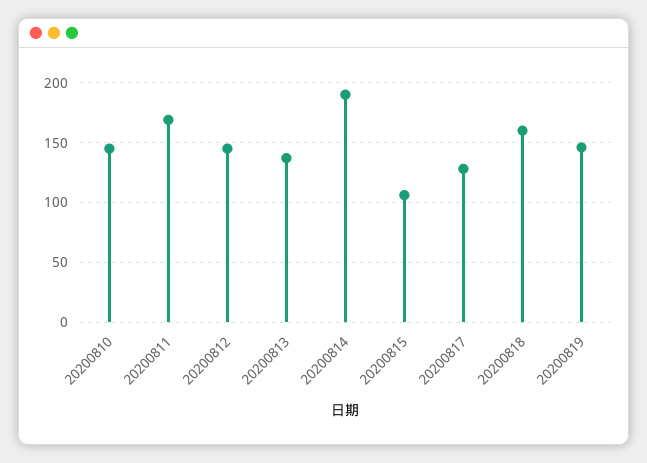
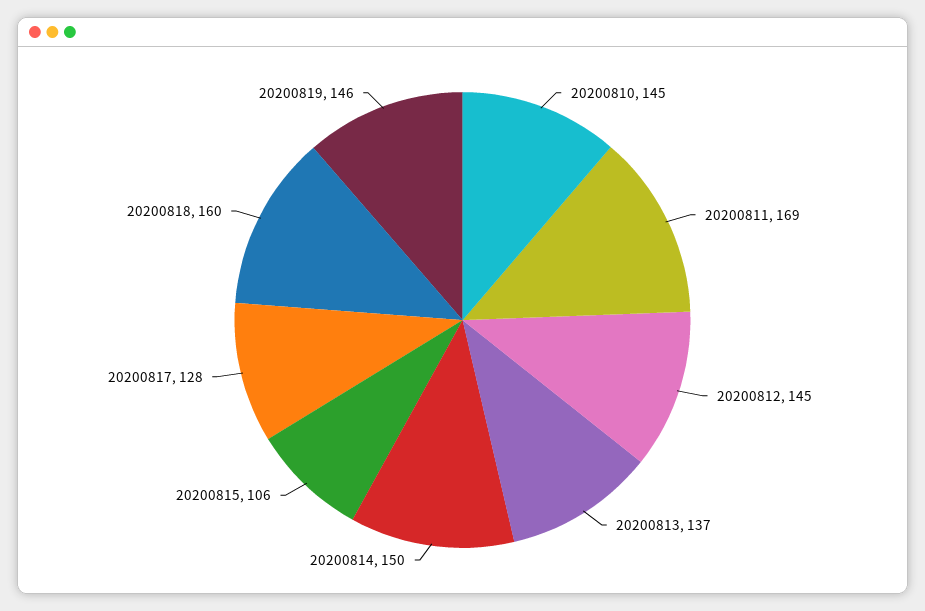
20200814: 190 -> 150

